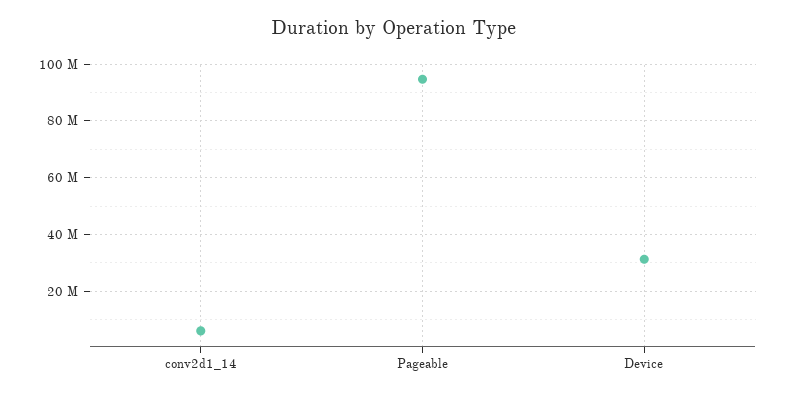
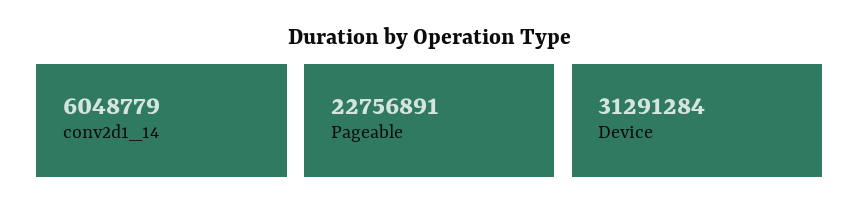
Pageable: 95000000 -> 22756891

